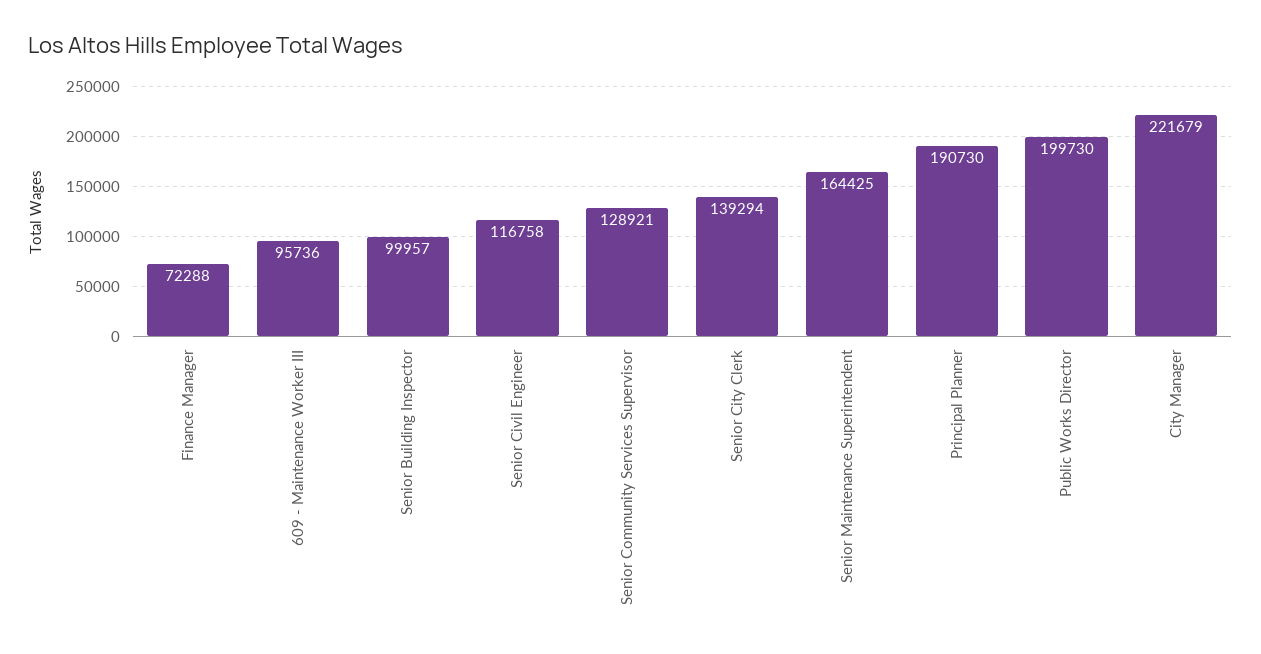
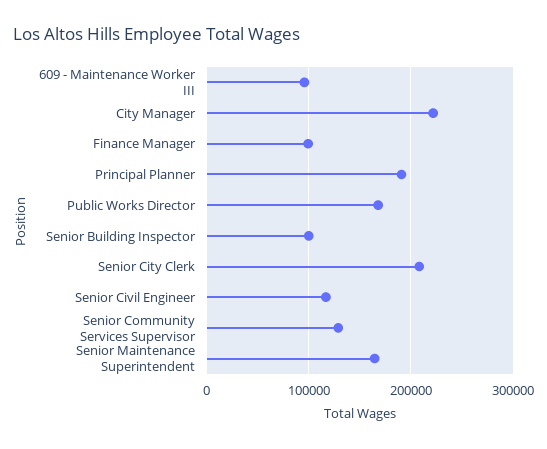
Finance Manager: 72288 -> 100000
Senior City Clerk: 139294 -> 210000
Public Works Director: 199730 -> 170000

